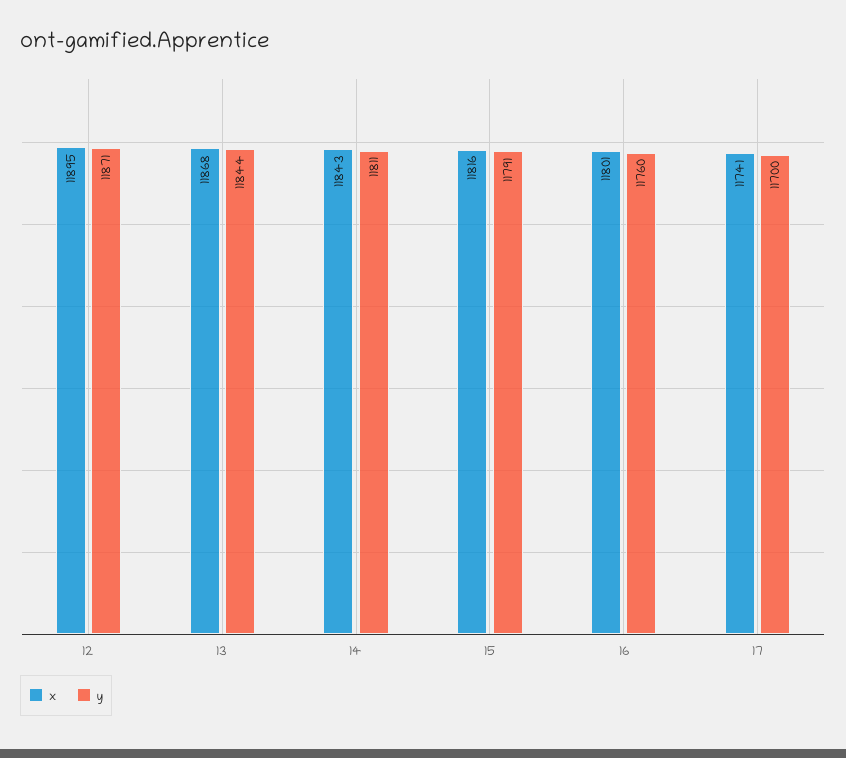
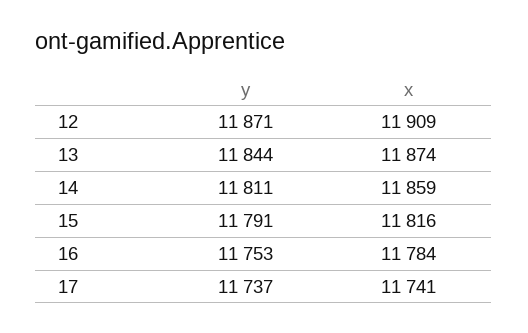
x, 12: 11895 -> 11909
x, 13: 11868 -> 11874
x, 14: 11843 -> 11859
x, 16: 11801 -> 11784
y, 16: 11760 -> 11753
y, 17: 11700 -> 11737

